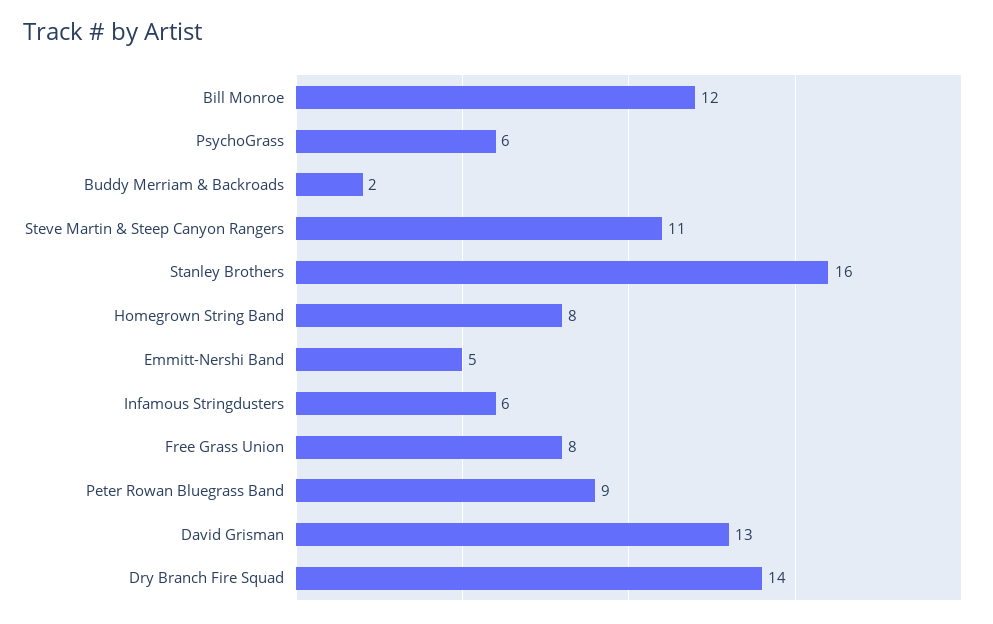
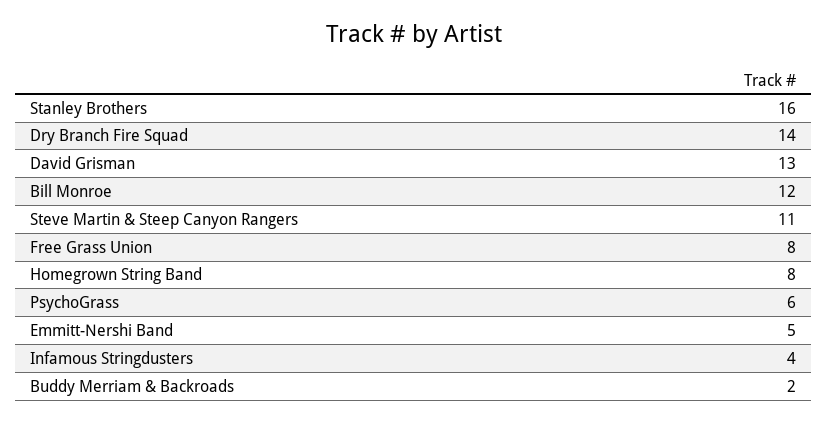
Infamous Stringdusters: 6 -> 4
Peter Rowan Bluegrass Band: 9 -> none

